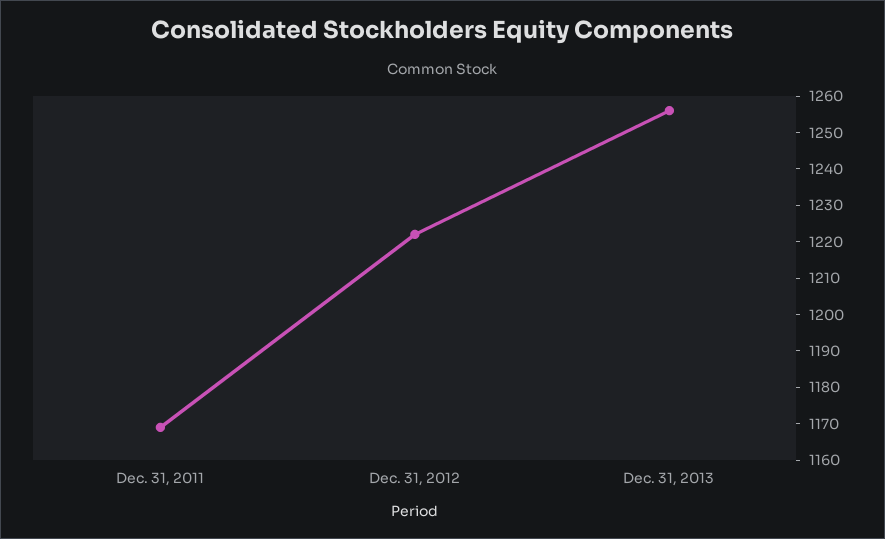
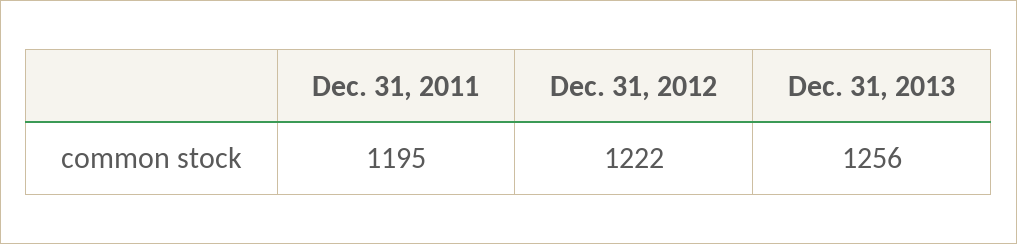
Dec. 31, 2011: 1170 -> 1195

